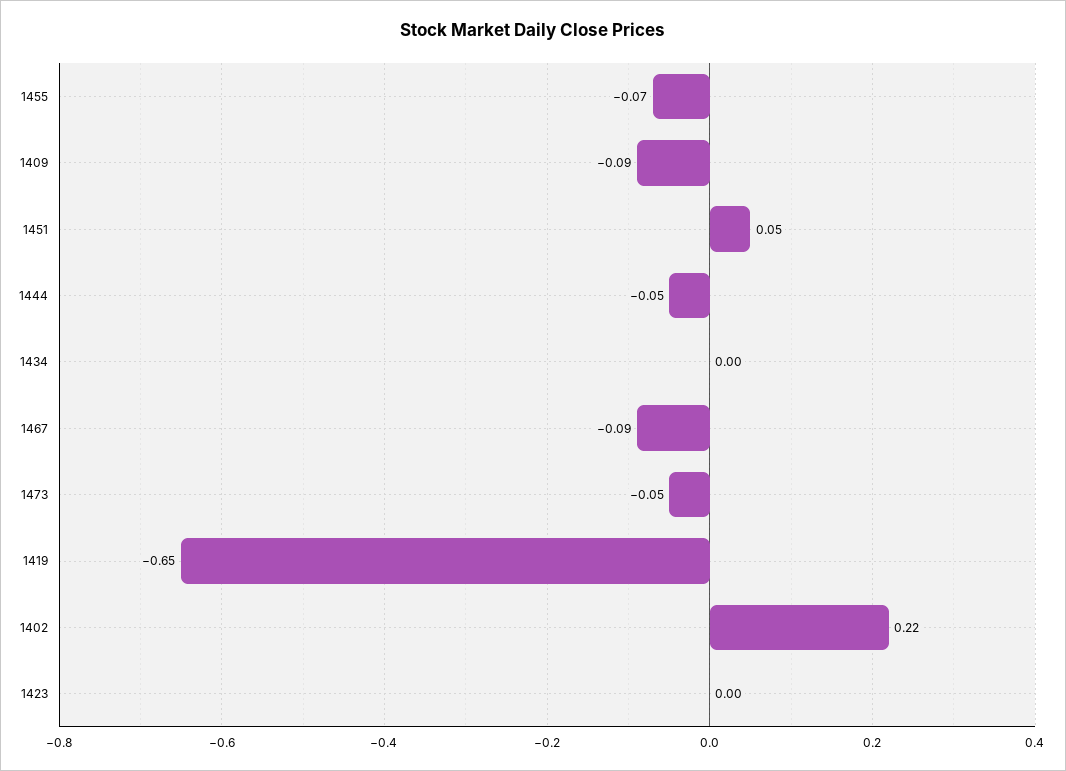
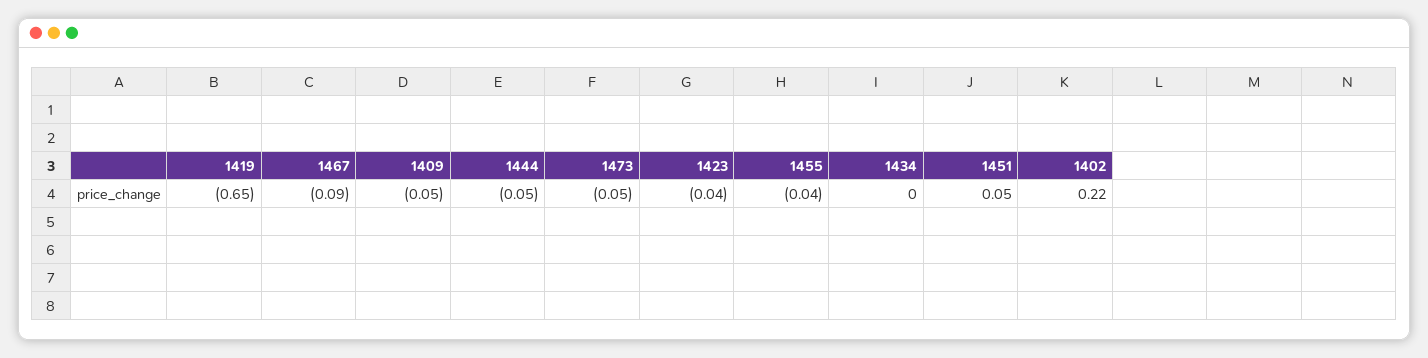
1455: -0.07 -> -0.04
1409: -0.09 -> -0.05
1423: 0 -> -0.04

